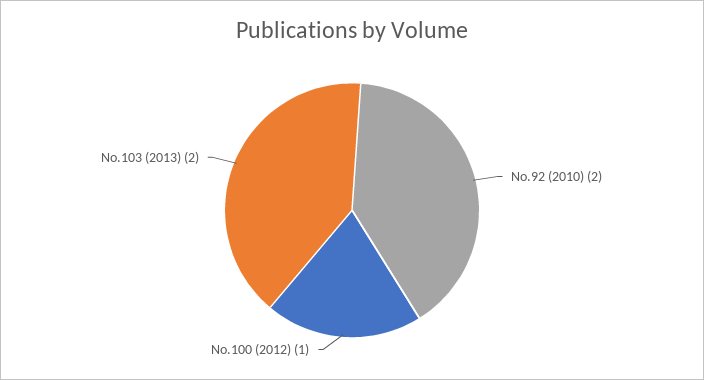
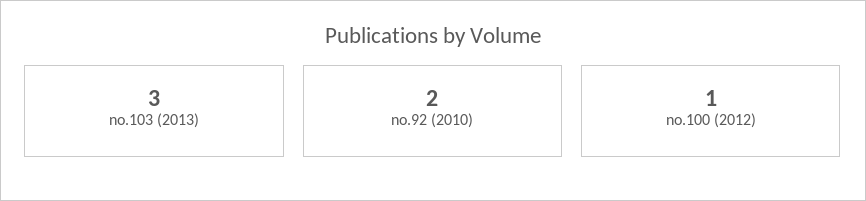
No.103 (2013): 2 -> 3

